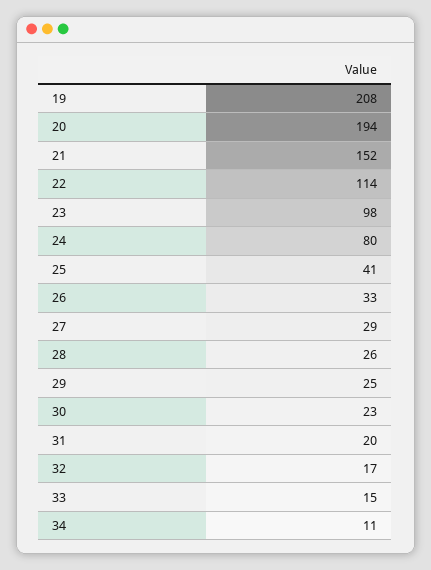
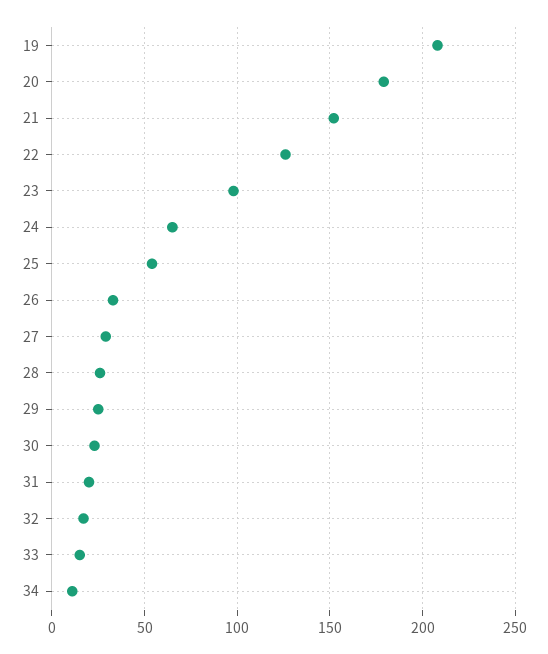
20: 194 -> 180
22: 114 -> 125
24: 80 -> 65
25: 41 -> 55

